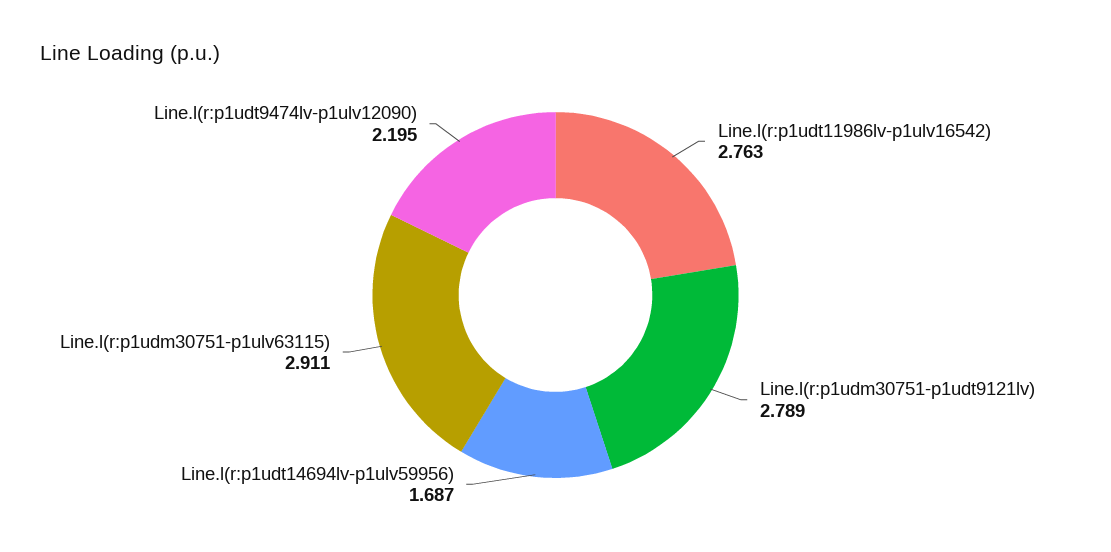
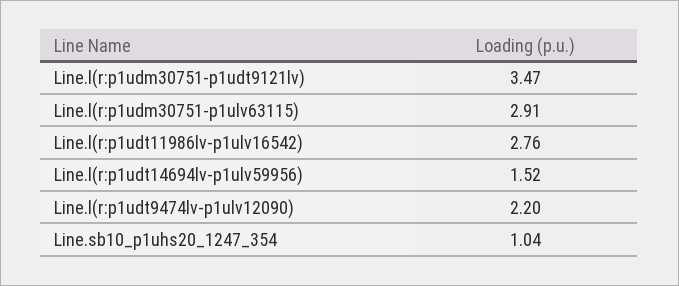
Line.l(r:p1udm30751-p1udt9121lv): 2.789 -> 3.47
Line.l(r:p1udt14694lv-p1ulv59956): 1.687 -> 1.52
Line.sb10_p1uhs20_1247_354: none -> 1.04

